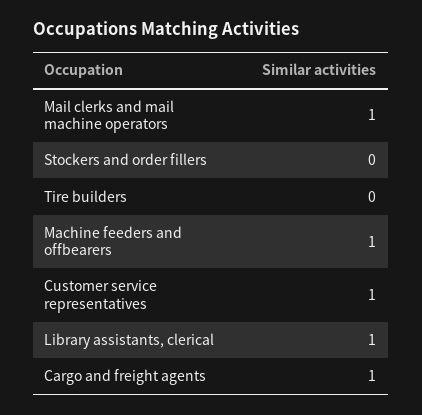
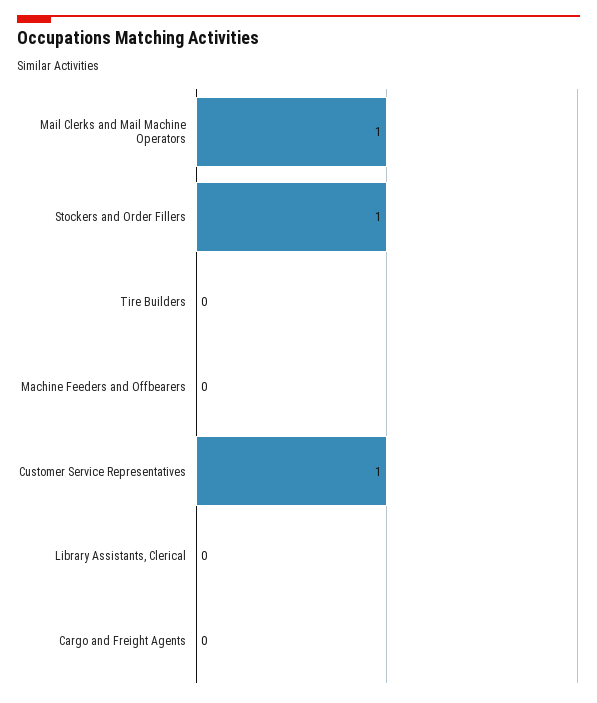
Stockers and order fillers: 0 -> 1
Machine feeders and offbearers: 1 -> 0
Library assistants, clerical: 1 -> 0
Cargo and freight agents: 1 -> 0

